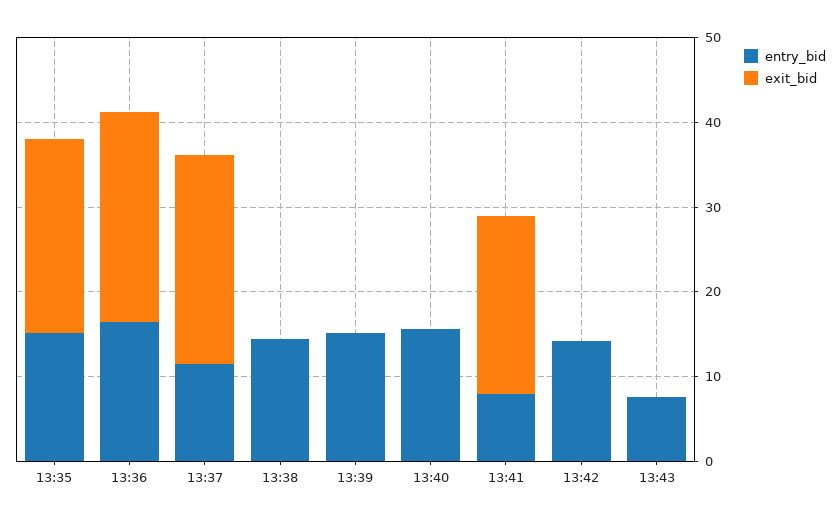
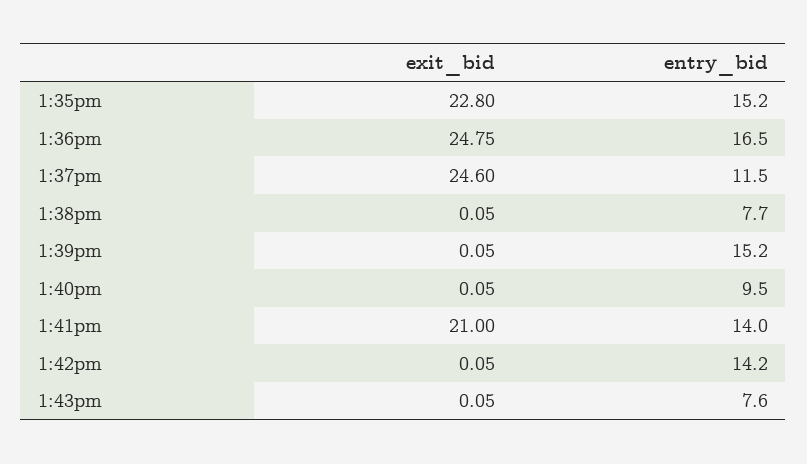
entry_bid, 13:38: 14 -> 7.7
entry_bid, 13:40: 16 -> 9.5
entry_bid, 13:41: 8 -> 14

